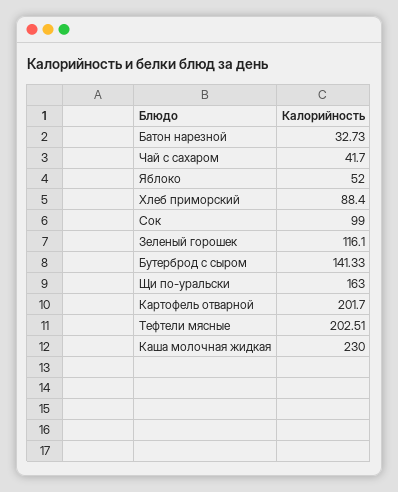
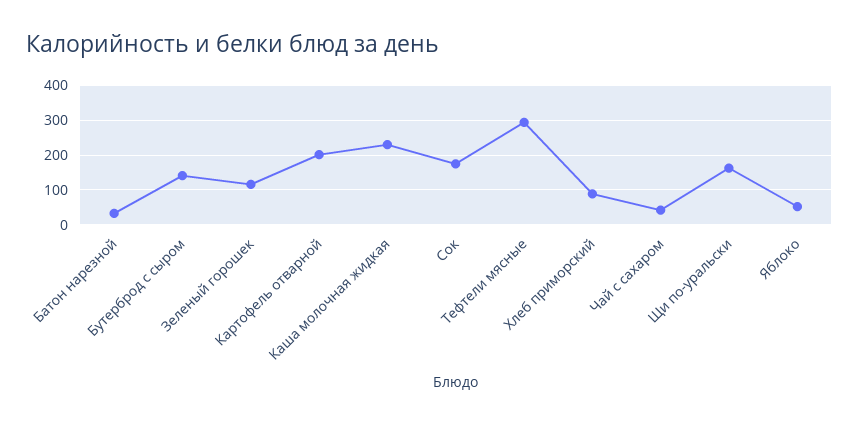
Сок: 99 -> 180
Тефтели мясные: 202.51 -> 300

